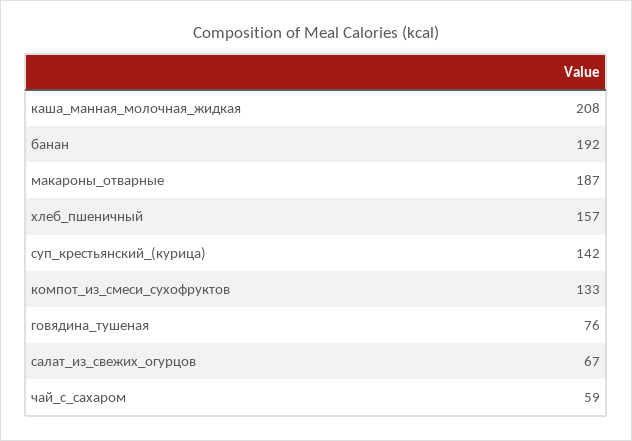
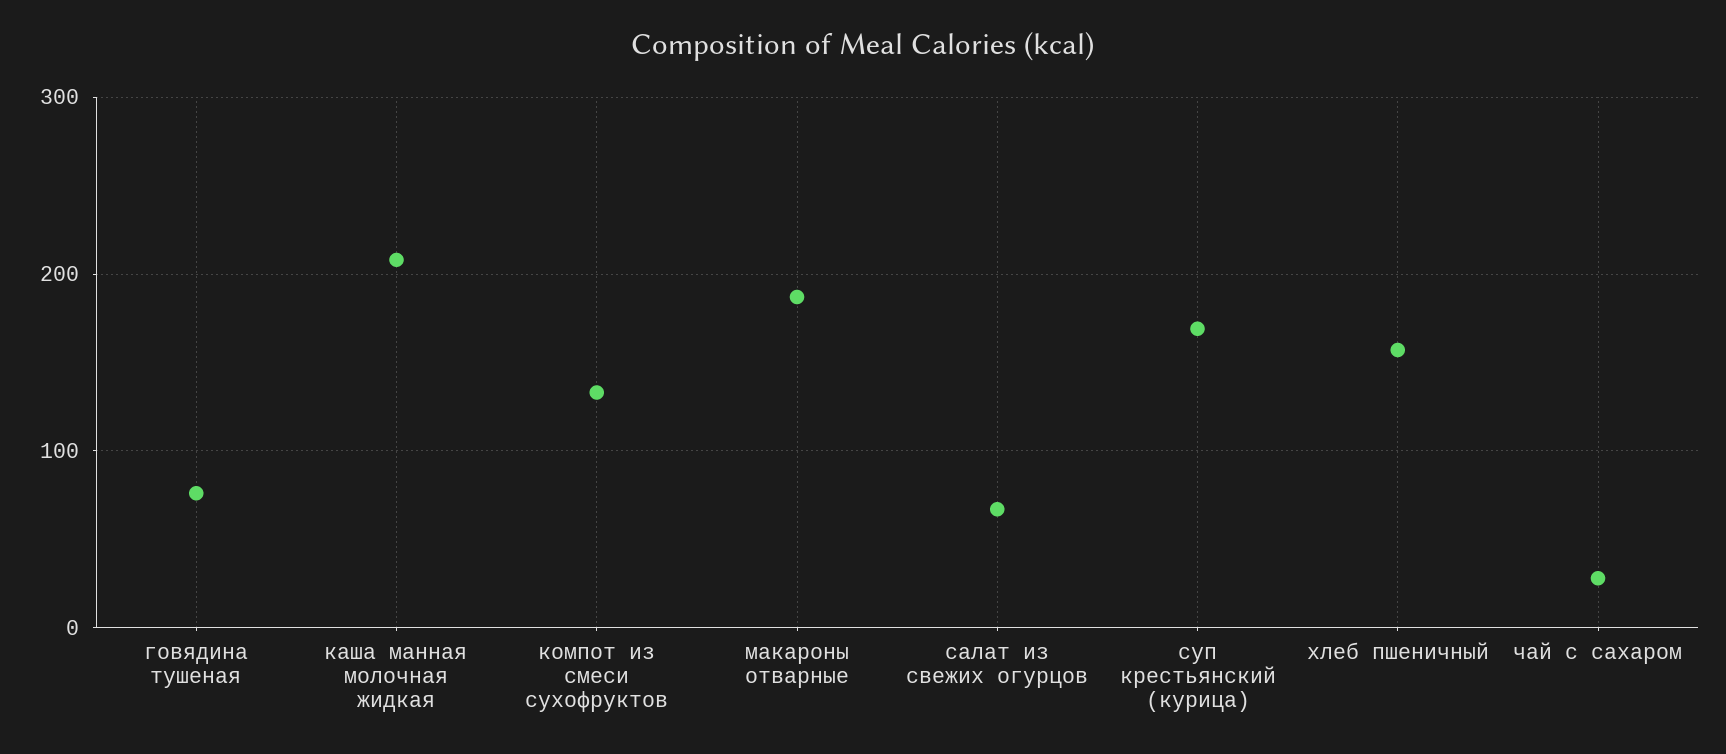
банан: 192 -> none
суп_крестьянский_(курица): 142 -> 170
чай_с_сахаром: 59 -> 30

